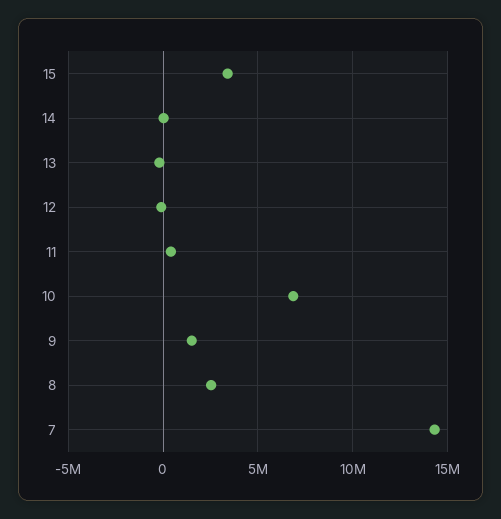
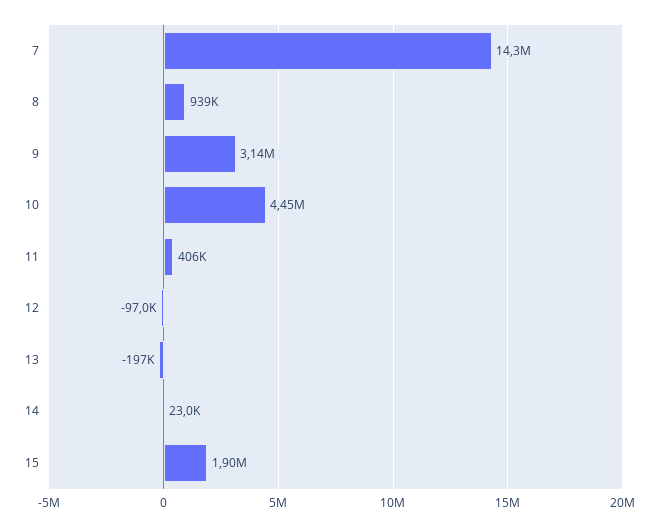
15: 3500000 -> 1900000
10: 7000000 -> 4450000
9: 1500000 -> 3140000
8: 2500000 -> 939000

